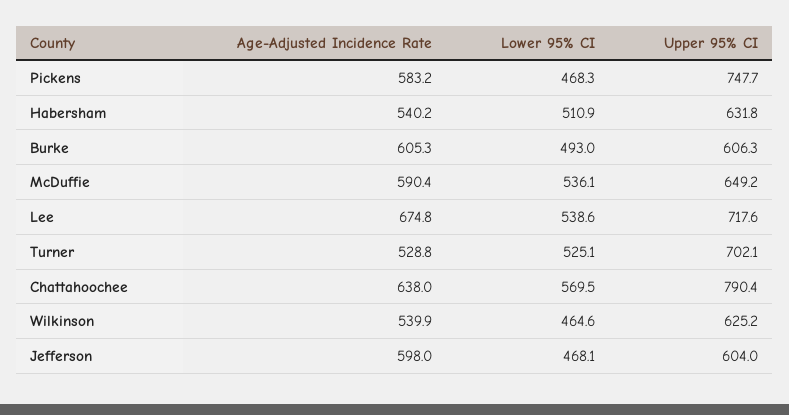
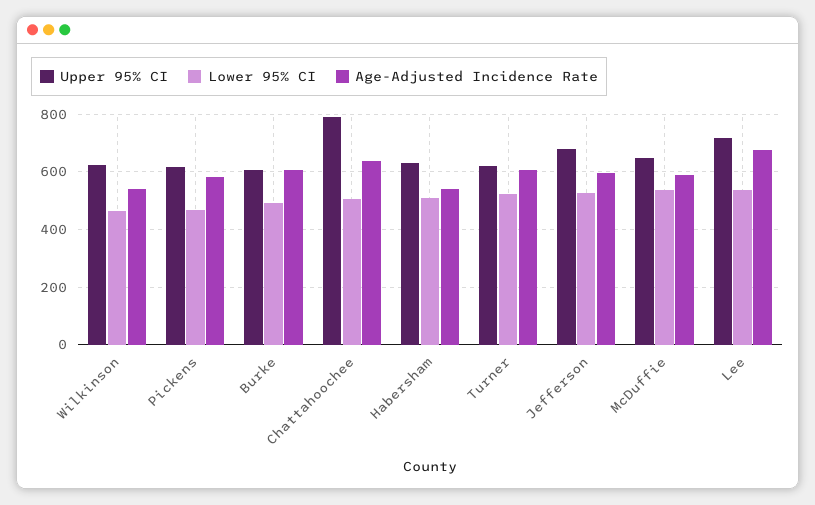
Upper 95% CI, Pickens: 747.7 -> 625
Age-Adjusted Incidence Rate, Turner: 528.8 -> 600
Upper 95% CI, Turner: 702.1 -> 625
Lower 95% CI, Chattahoochee: 569.5 -> 500
Lower 95% CI, Jefferson: 468.1 -> 525
Upper 95% CI, Jefferson: 604 -> 675

